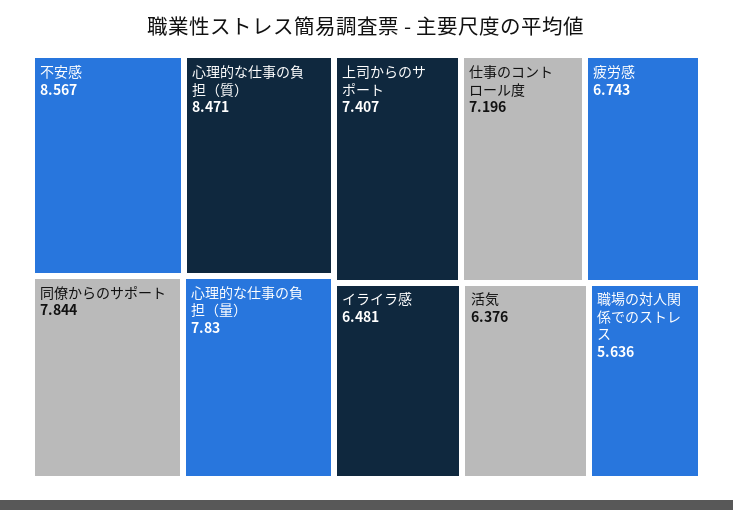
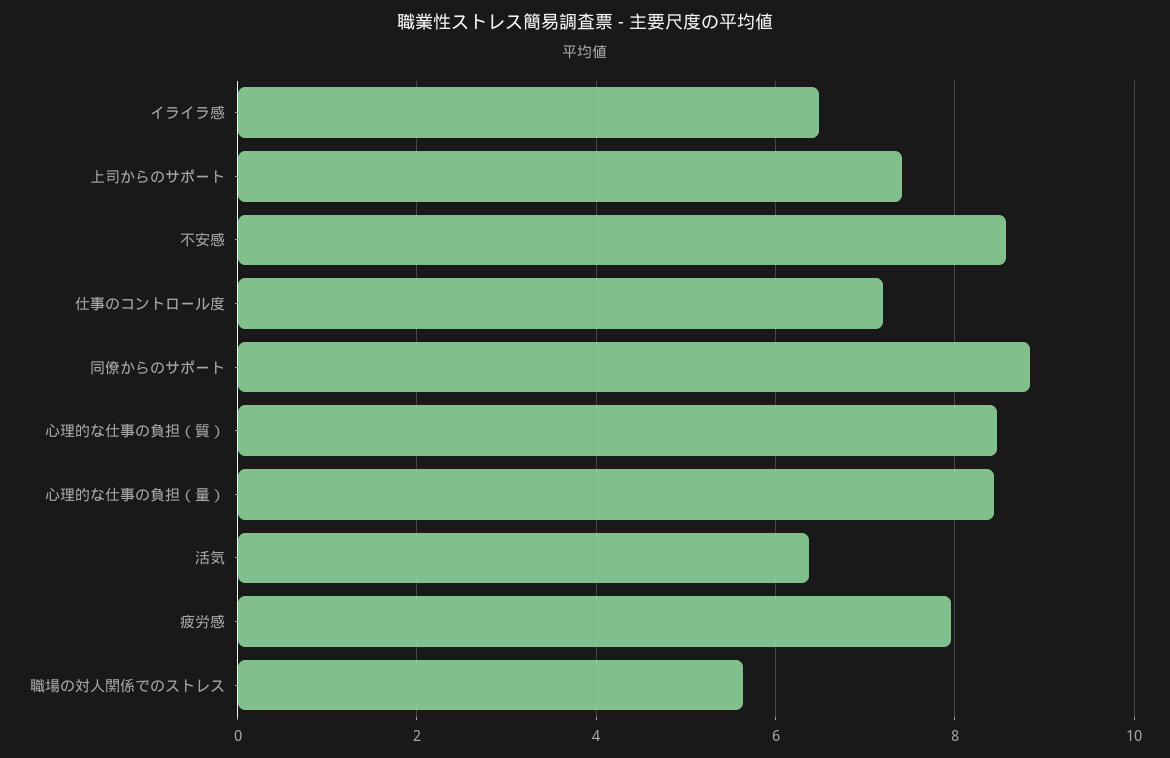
同僚からのサポート: 7.844 -> 8.8
心理的な仕事の負担（量）: 7.83 -> 8.4
疲労感: 6.743 -> 8

